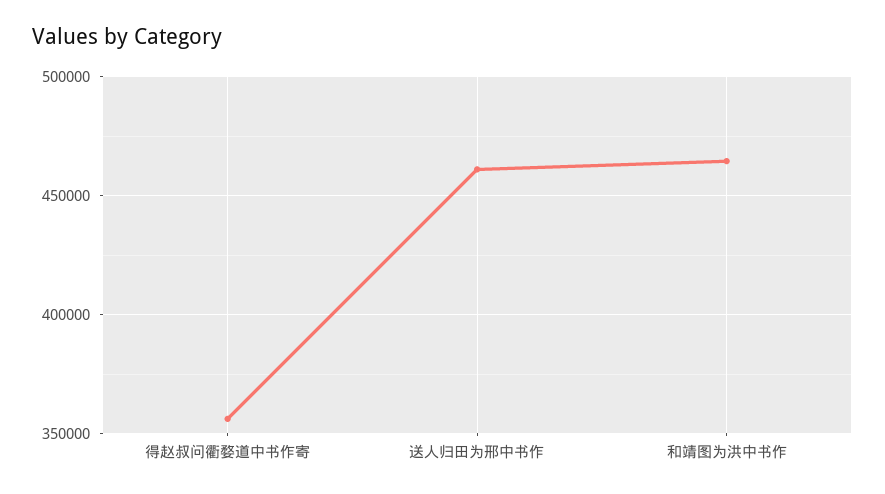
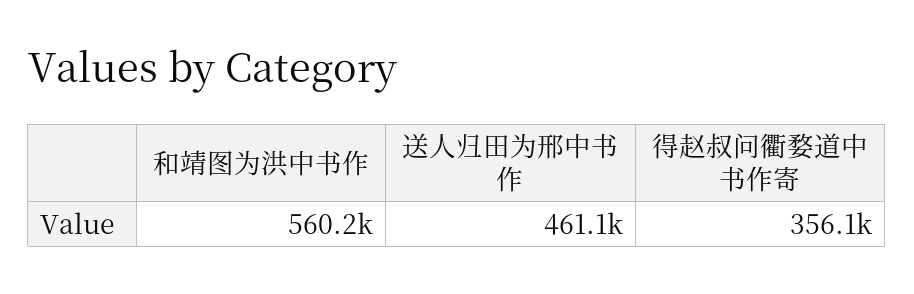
和靖图为洪中书作: 465000 -> 560200

